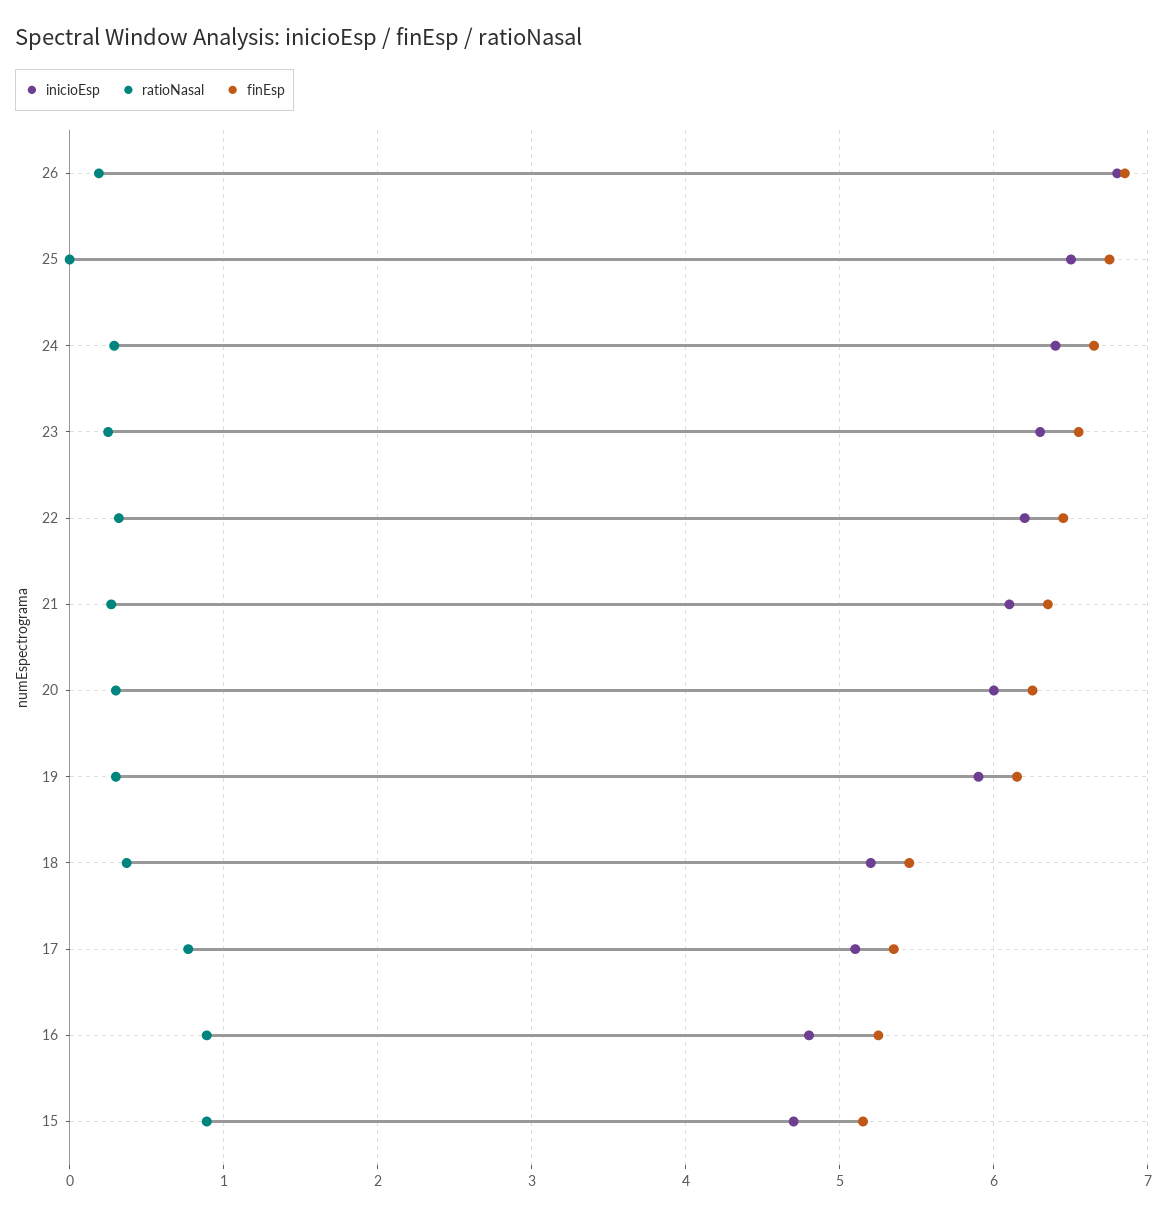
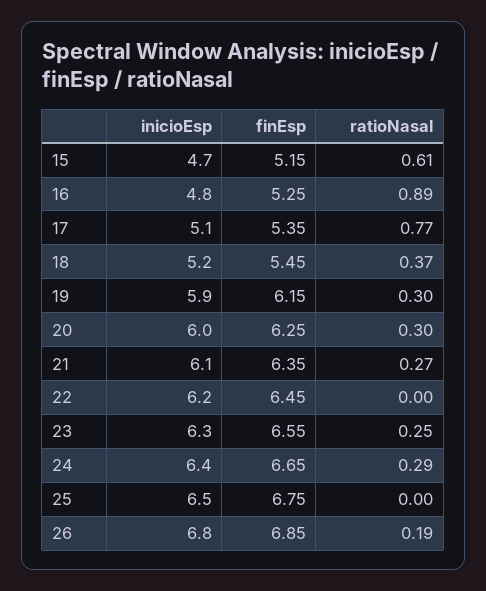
ratioNasal, 22: 0.3 -> 0
ratioNasal, 15: 0.9 -> 0.61

